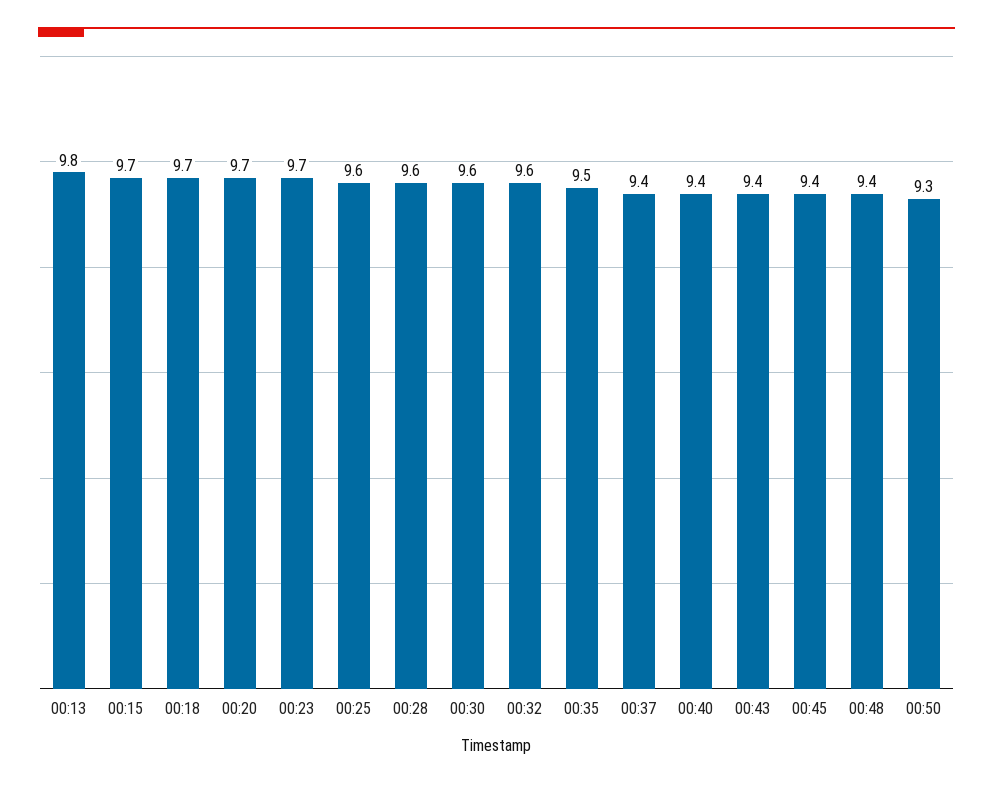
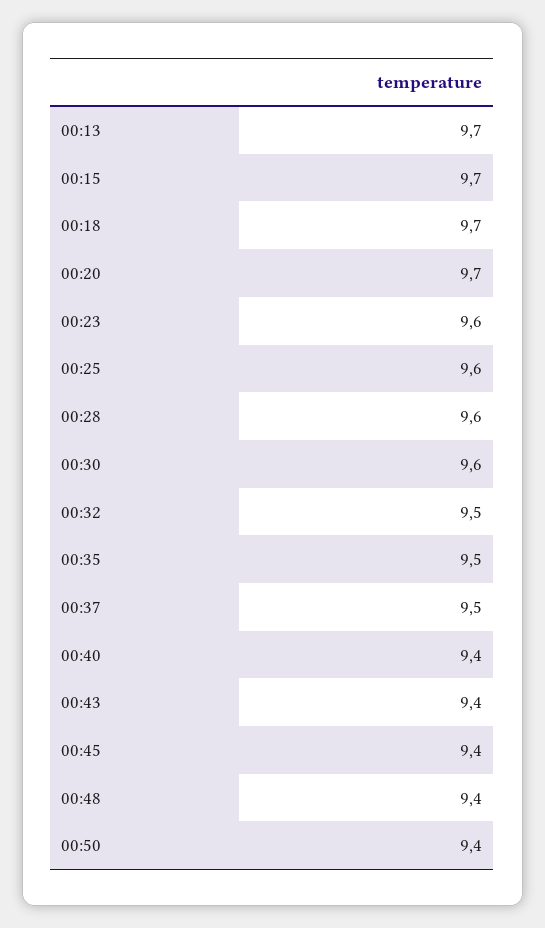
00:13: 9.8 -> 9.7
00:23: 9.7 -> 9.6
00:32: 9.6 -> 9.5
00:37: 9.4 -> 9.5
00:50: 9.3 -> 9.4

